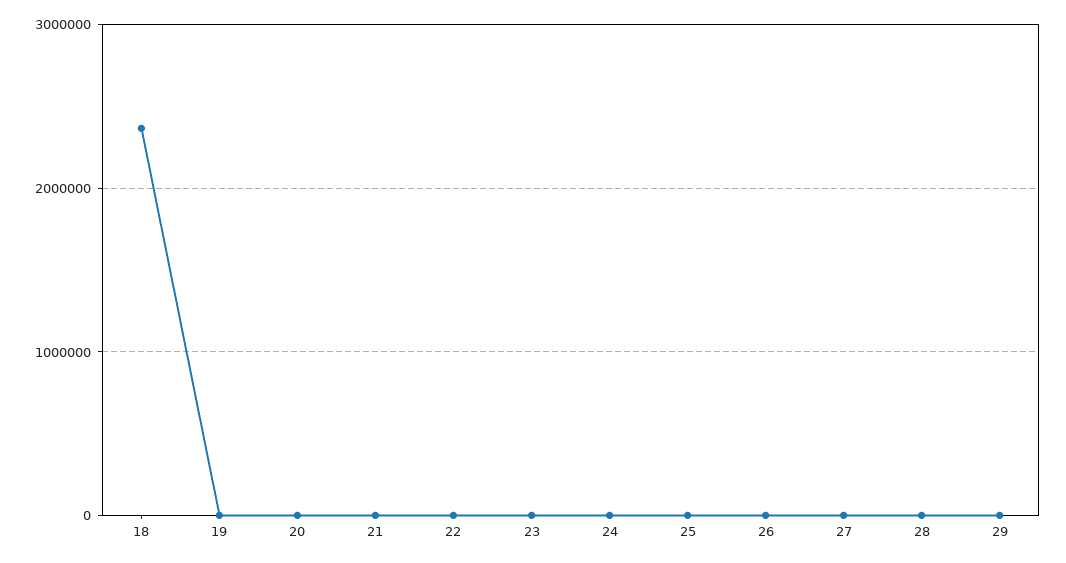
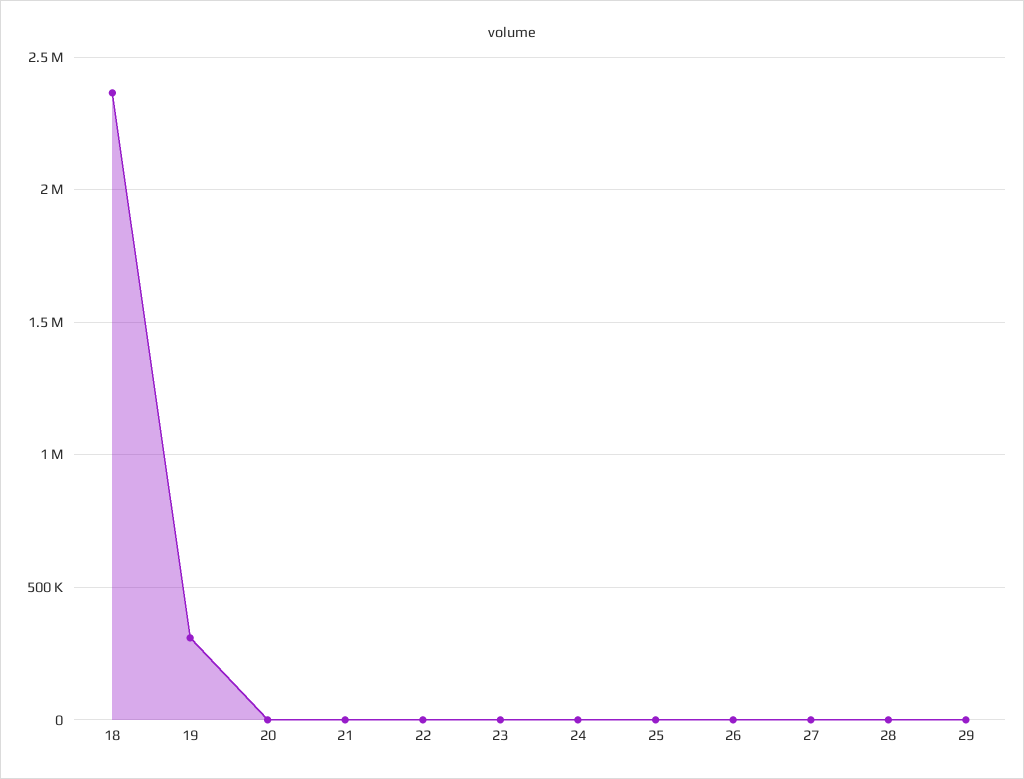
19: 0 -> 300000

